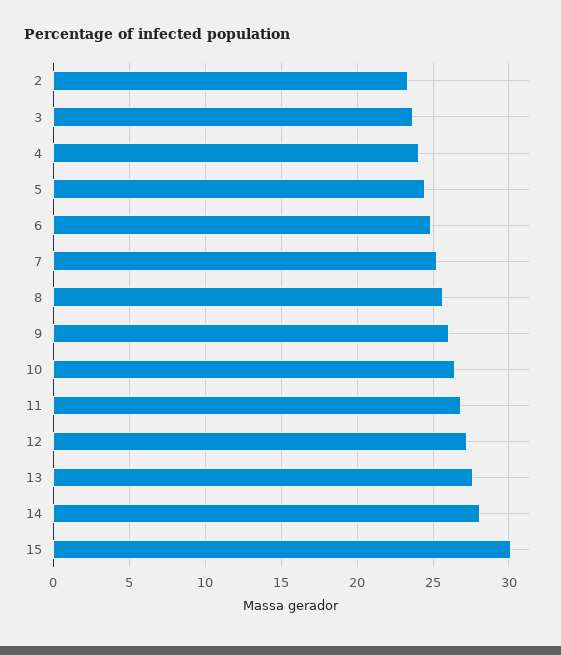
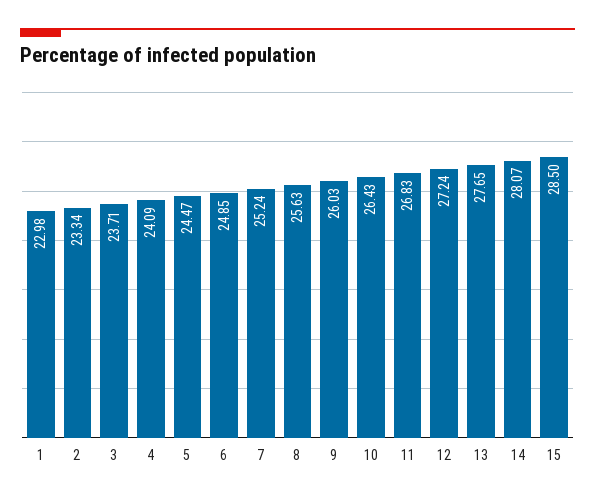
15: 30 -> 28.5
1: none -> 22.98

